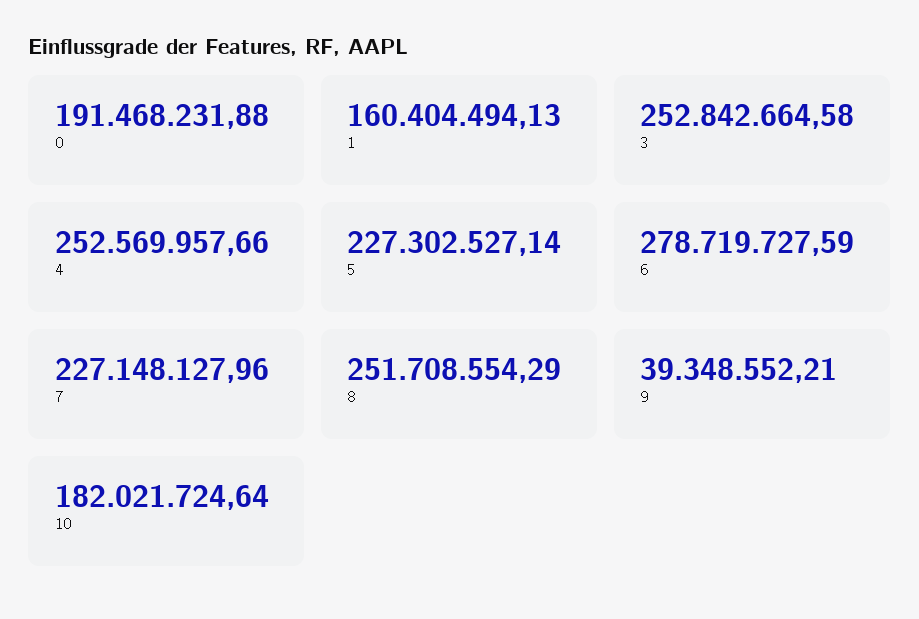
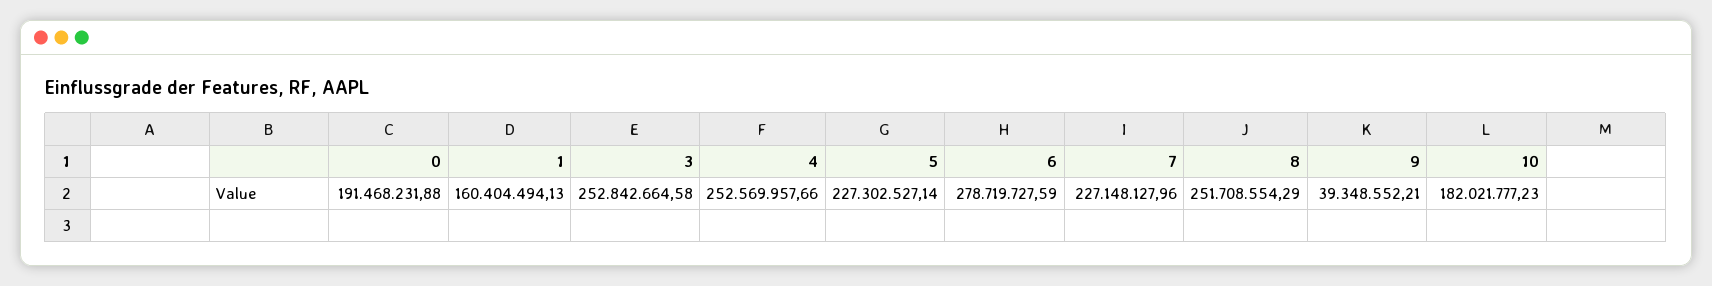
10: 182021724.64 -> 182021777.23

